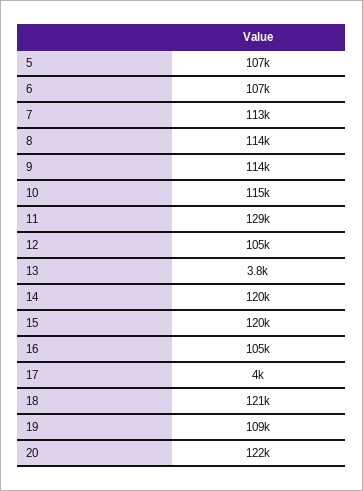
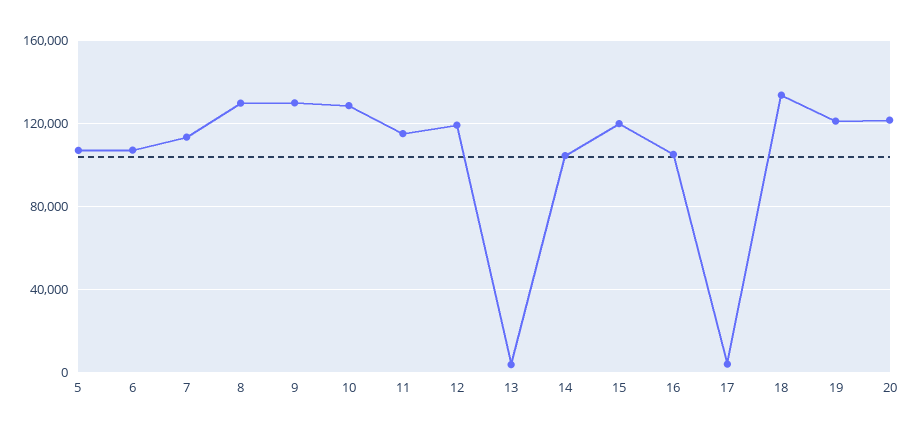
8: 114000 -> 130000
9: 114000 -> 130000
10: 115000 -> 130000
11: 129000 -> 115000
12: 105000 -> 120000
14: 120000 -> 105000
18: 121000 -> 135000
19: 109000 -> 120000

